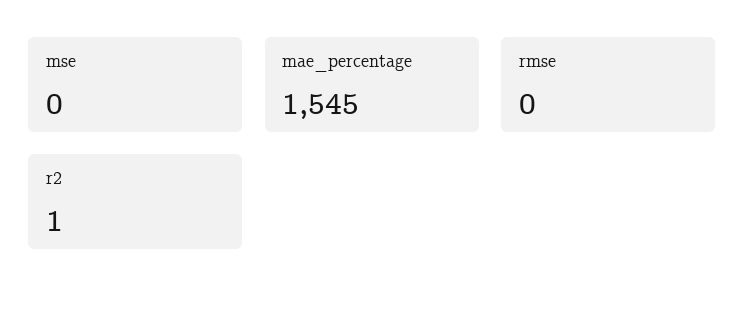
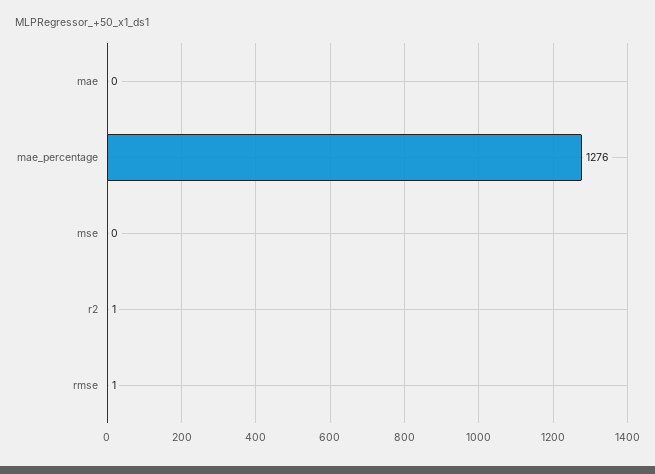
mae_percentage: 1545 -> 1276
rmse: 0 -> 1
mae: none -> 0

